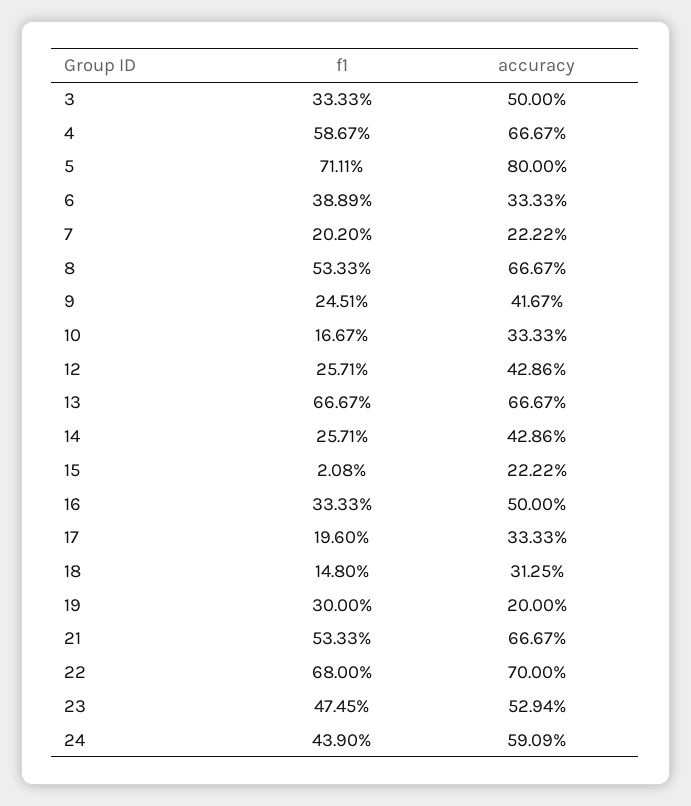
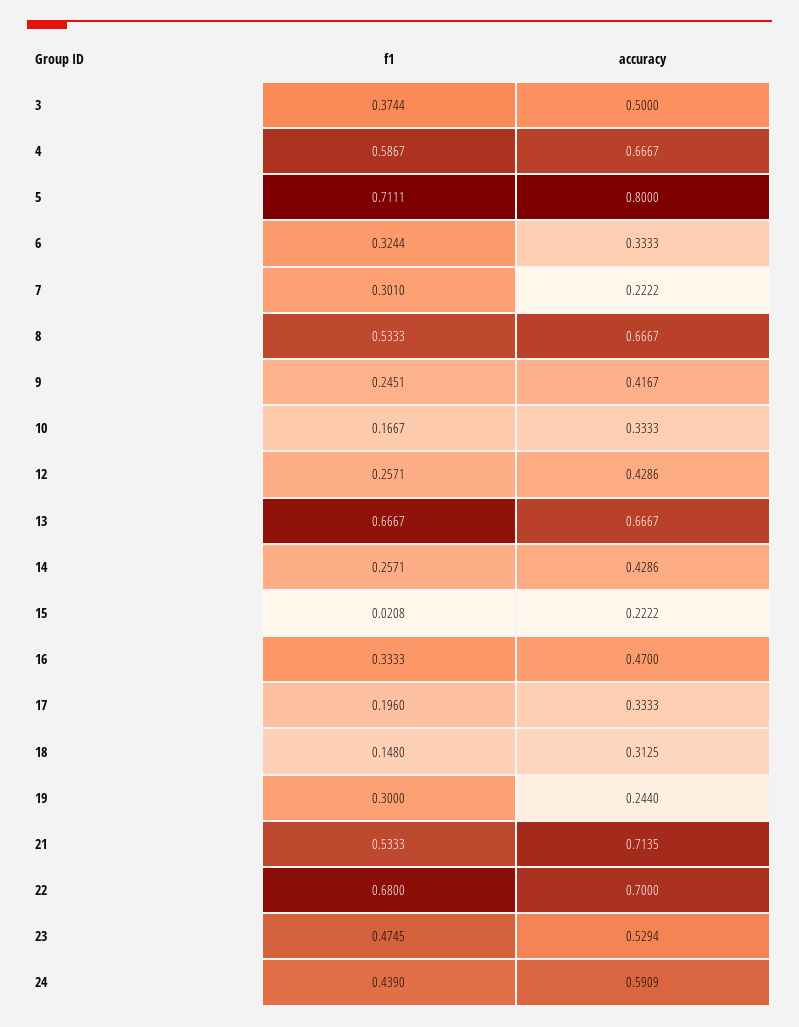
f1, 3: 0.3333 -> 0.3744
f1, 6: 0.3889 -> 0.3244
f1, 7: 0.202 -> 0.301
accuracy, 16: 0.5 -> 0.47
accuracy, 19: 0.2 -> 0.244
accuracy, 21: 0.6667 -> 0.7135

